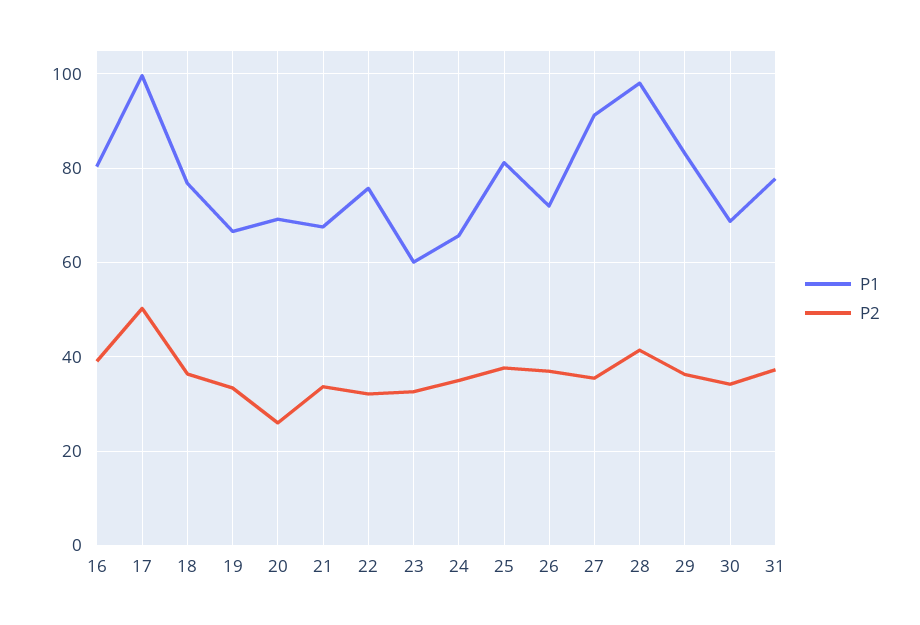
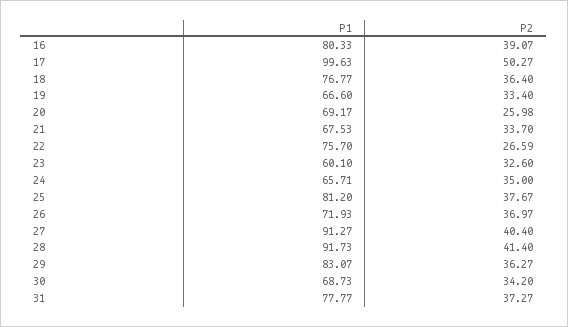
P2, 22: 32 -> 26.59
P2, 27: 36 -> 40.4
P1, 28: 98 -> 91.73

